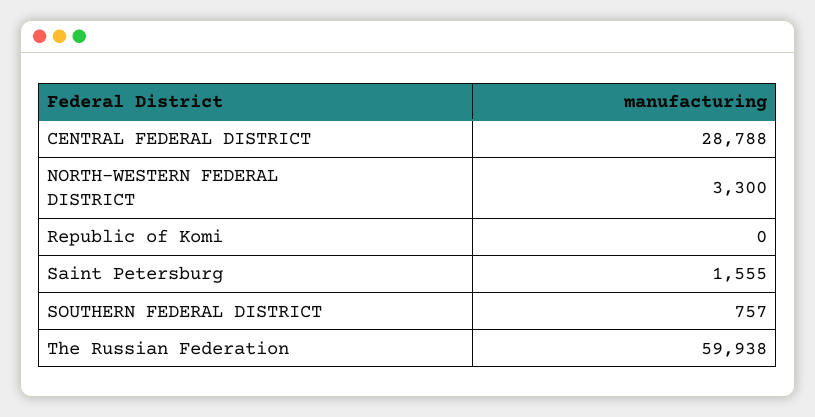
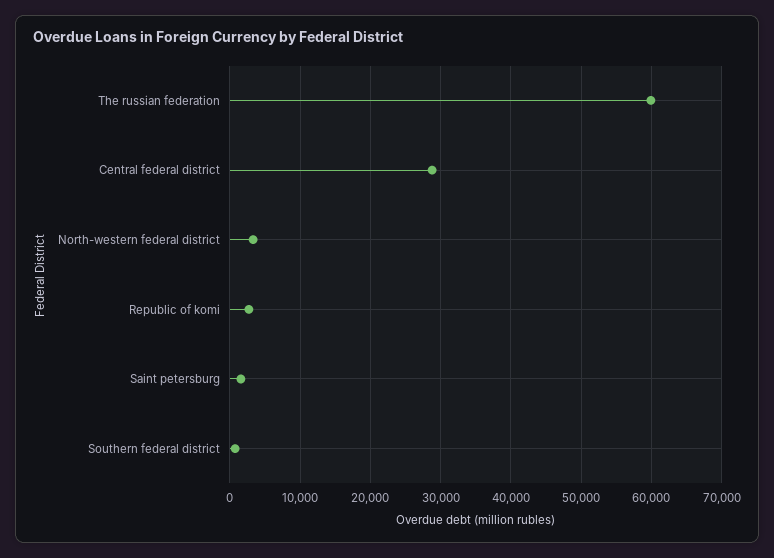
Republic of Komi: 0 -> 3000

